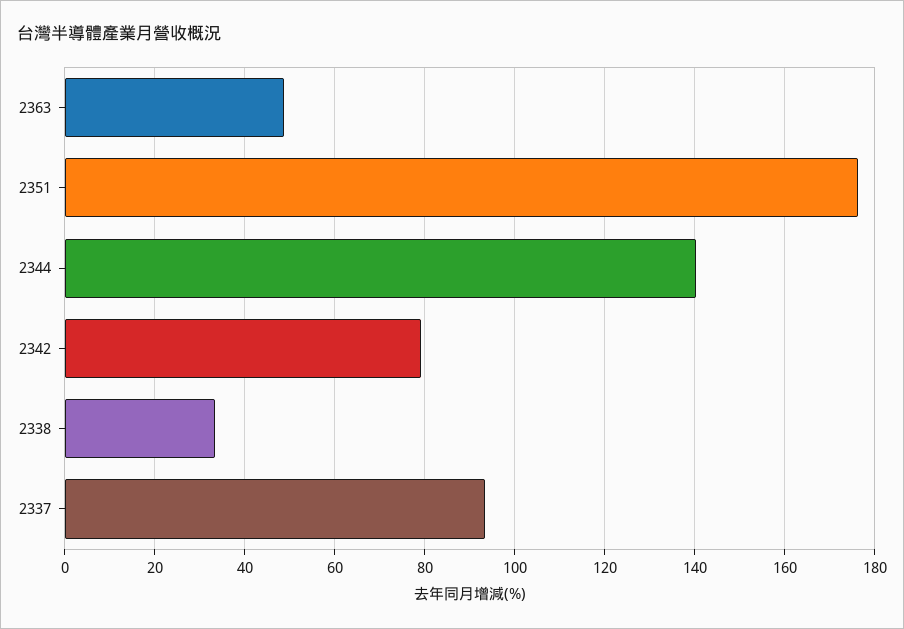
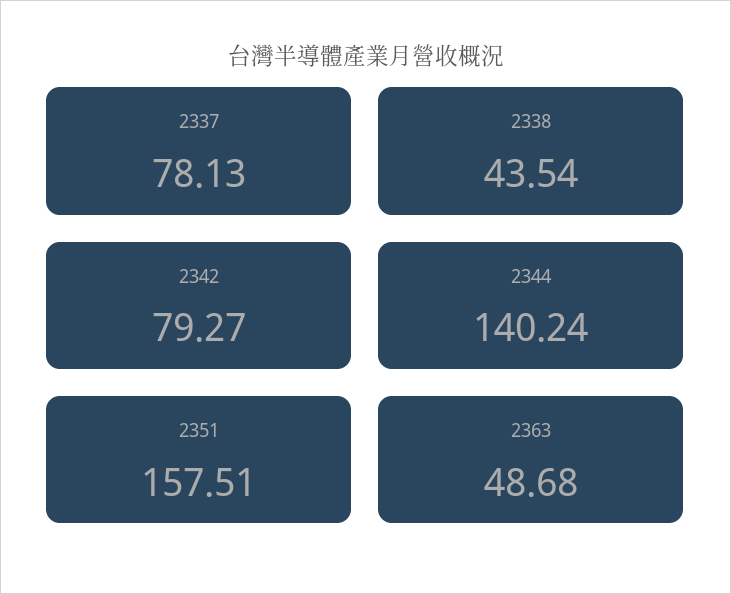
2351: 176 -> 157.51
2338: 34 -> 43.54
2337: 94 -> 78.13

